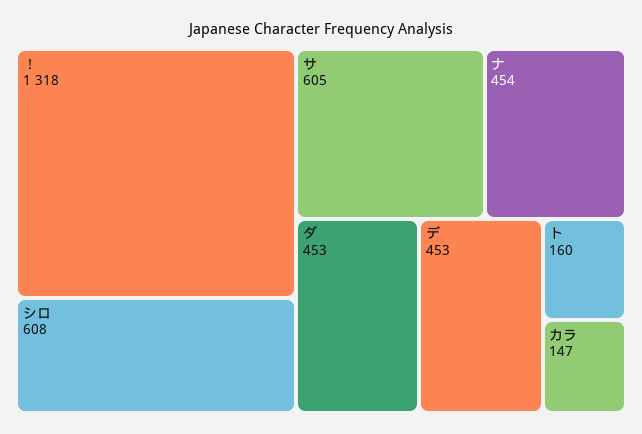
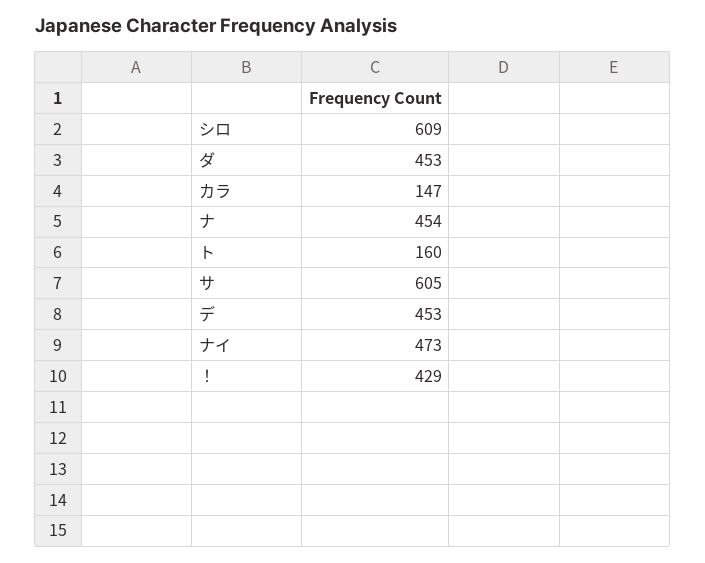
！: 1318 -> 429
シロ: 608 -> 609
ナイ: none -> 473

